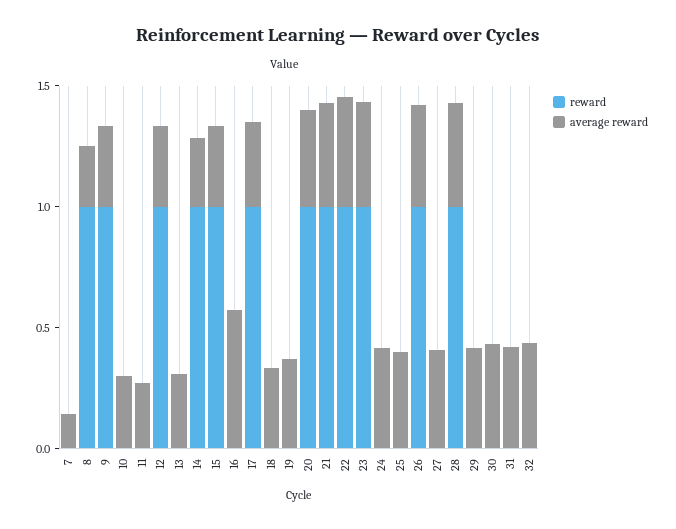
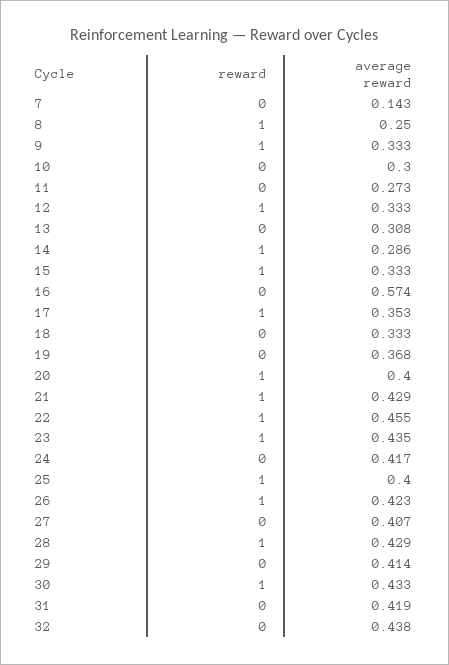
reward, 25: 0 -> 1
reward, 30: 0 -> 1

